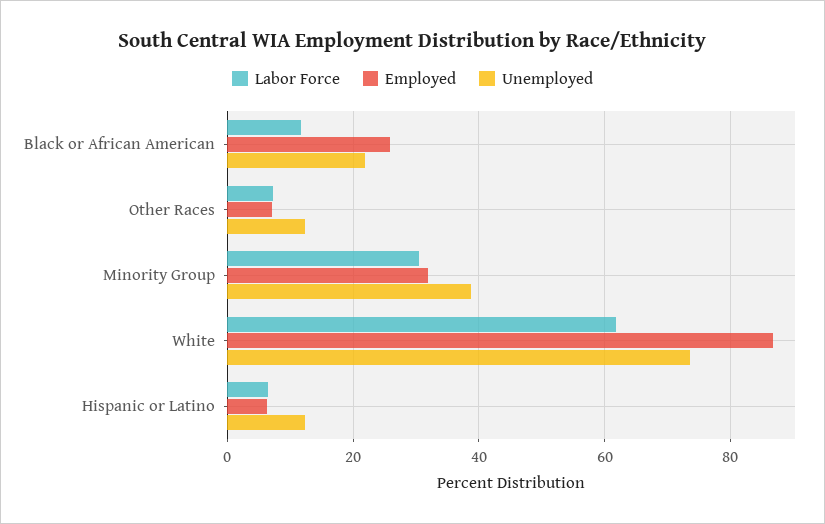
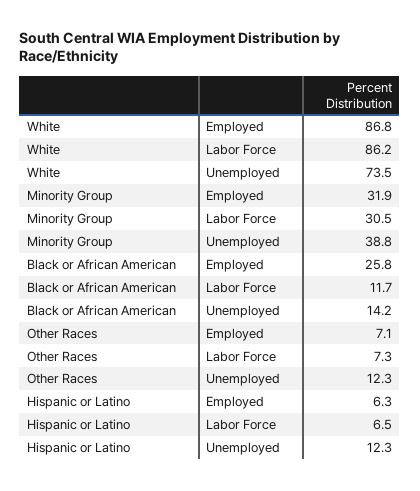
Unemployed, Black or African American: 22 -> 14.2
Labor Force, White: 62 -> 86.2

